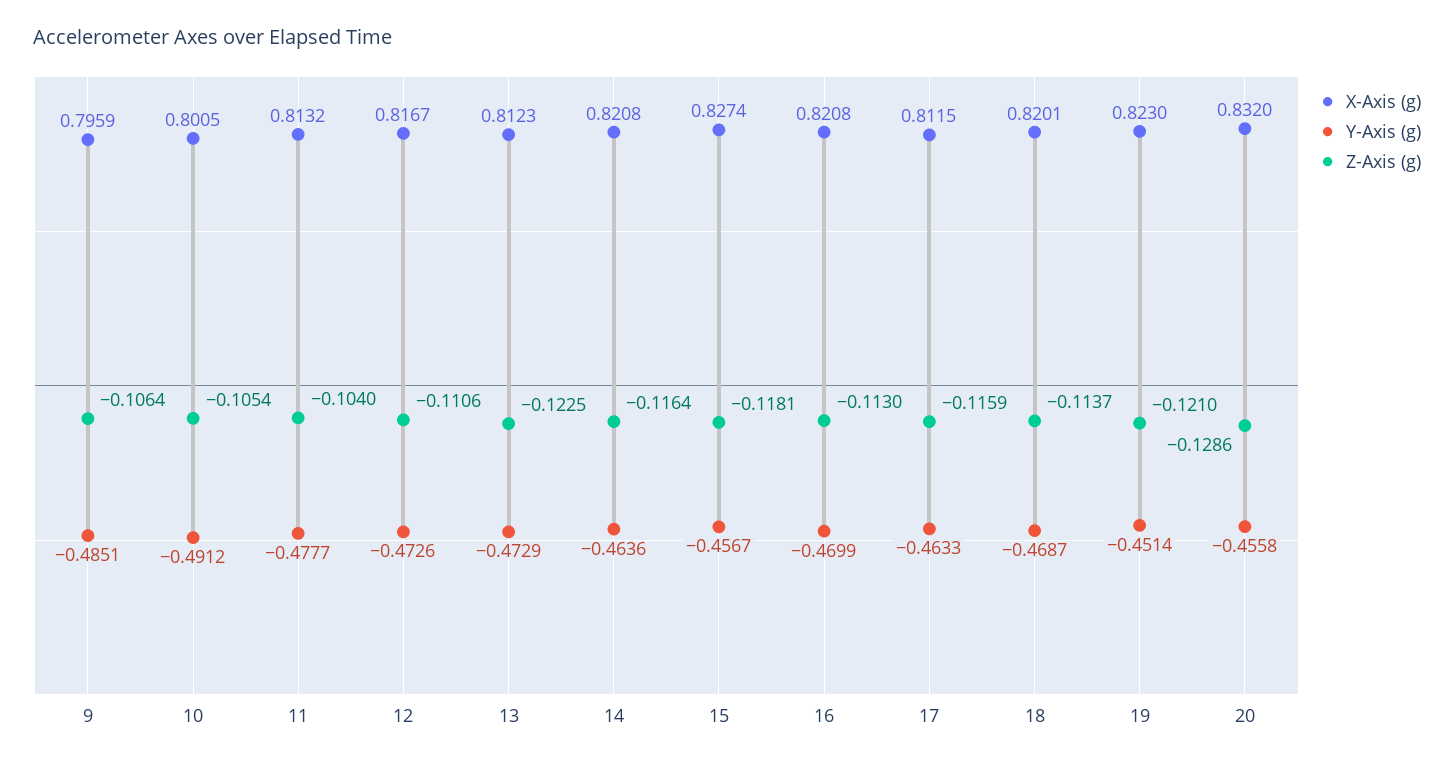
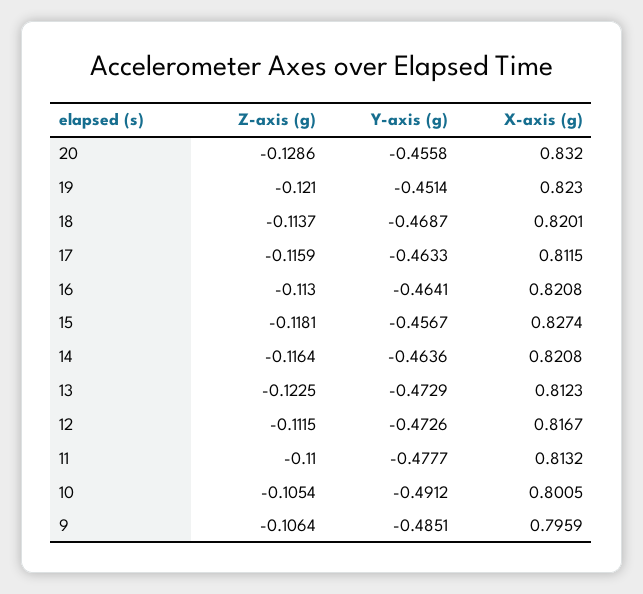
Z-Axis (g), 11: -0.104 -> -0.11
Z-Axis (g), 12: -0.1106 -> -0.1115
Y-Axis (g), 16: -0.4699 -> -0.4641

